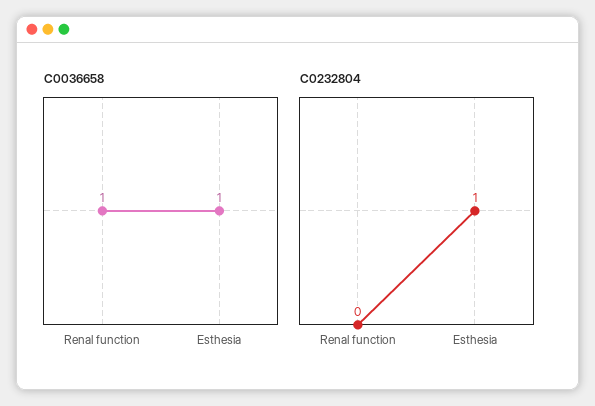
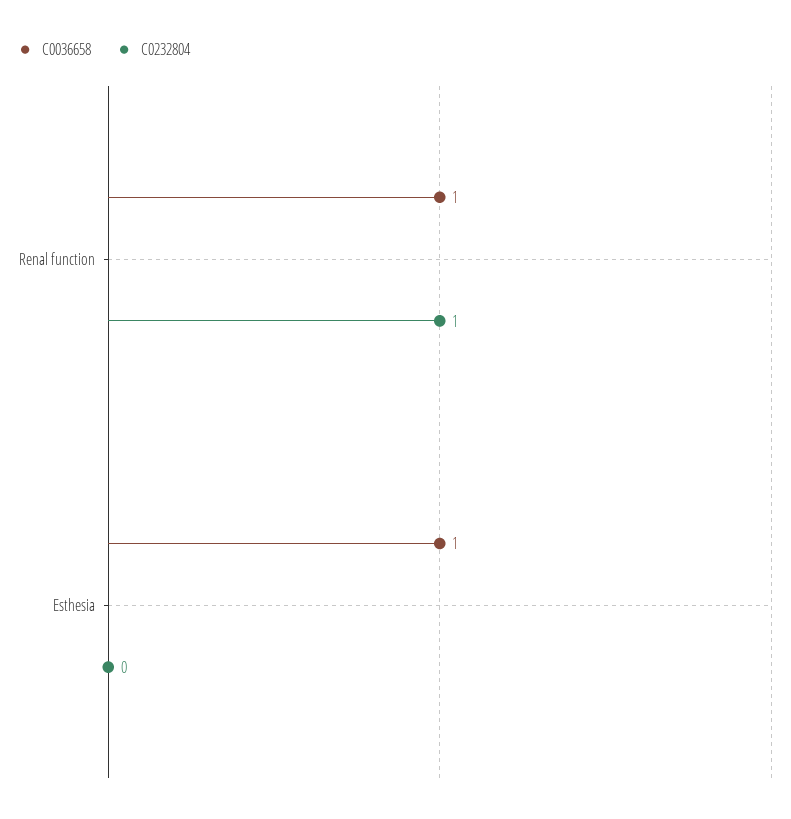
C0232804, Renal function: 0 -> 1
C0232804, Esthesia: 1 -> 0

